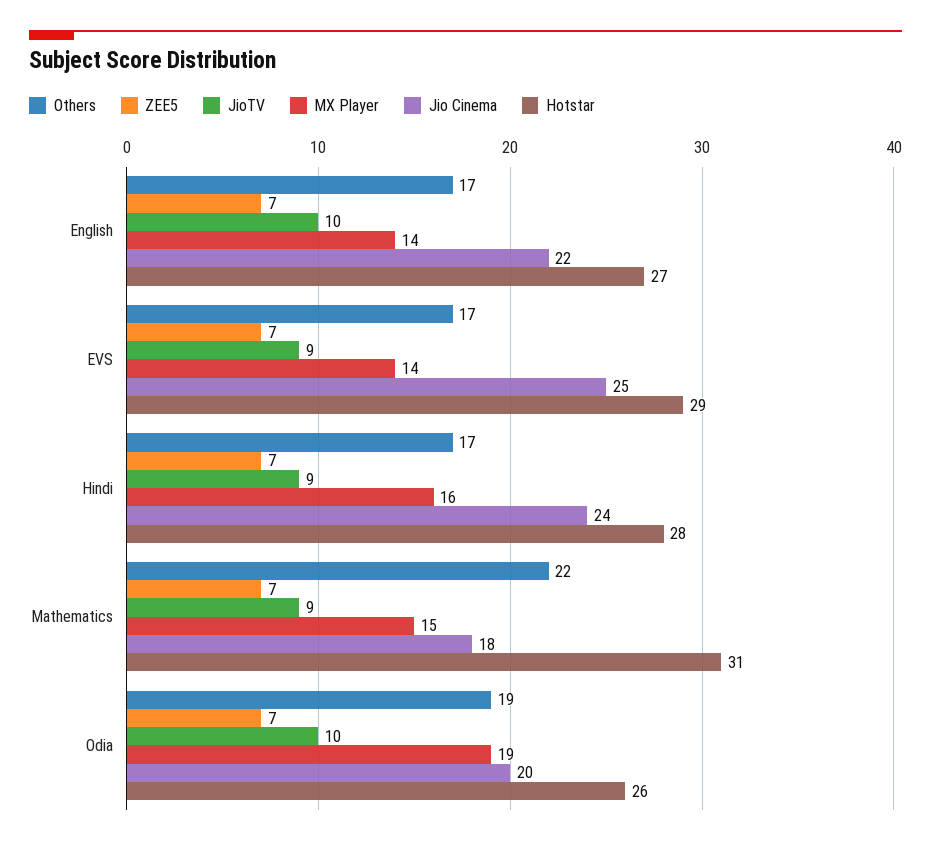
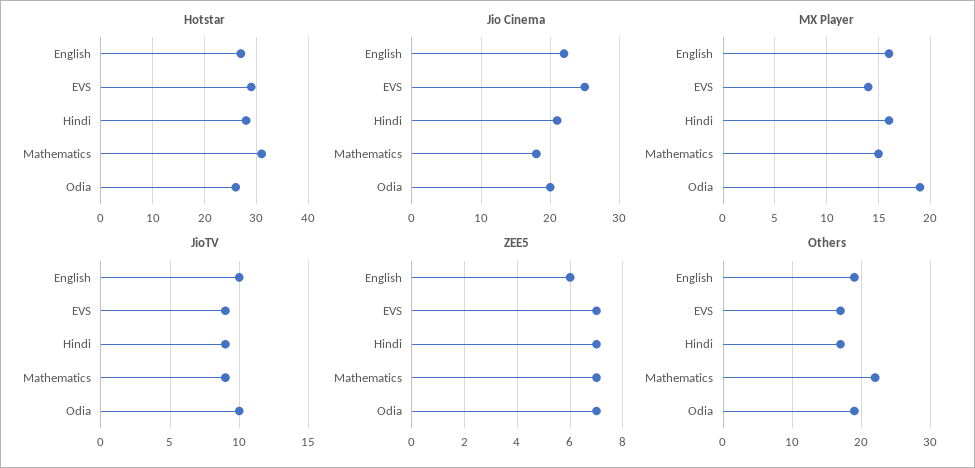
Others, English: 17 -> 19
ZEE5, English: 7 -> 6
MX Player, English: 14 -> 16
Jio Cinema, Hindi: 24 -> 21

